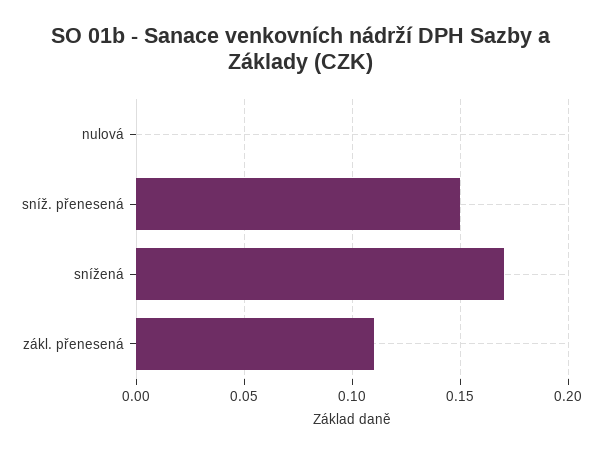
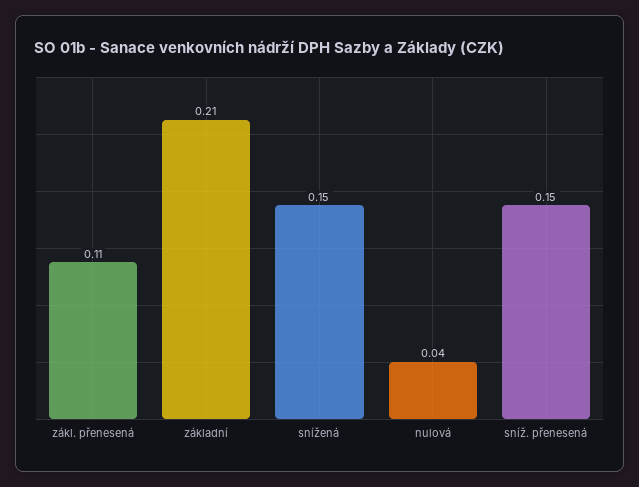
nulová: 0 -> 0.04
snížená: 0.17 -> 0.15
základní: none -> 0.21

